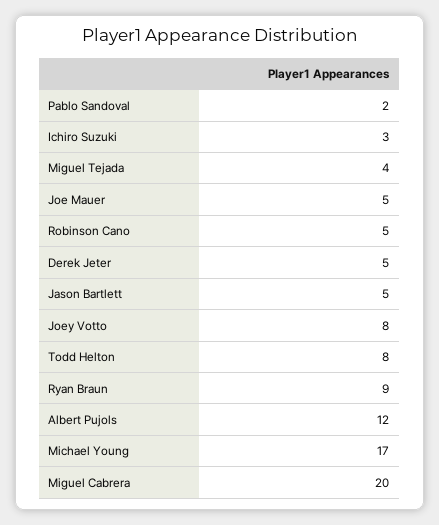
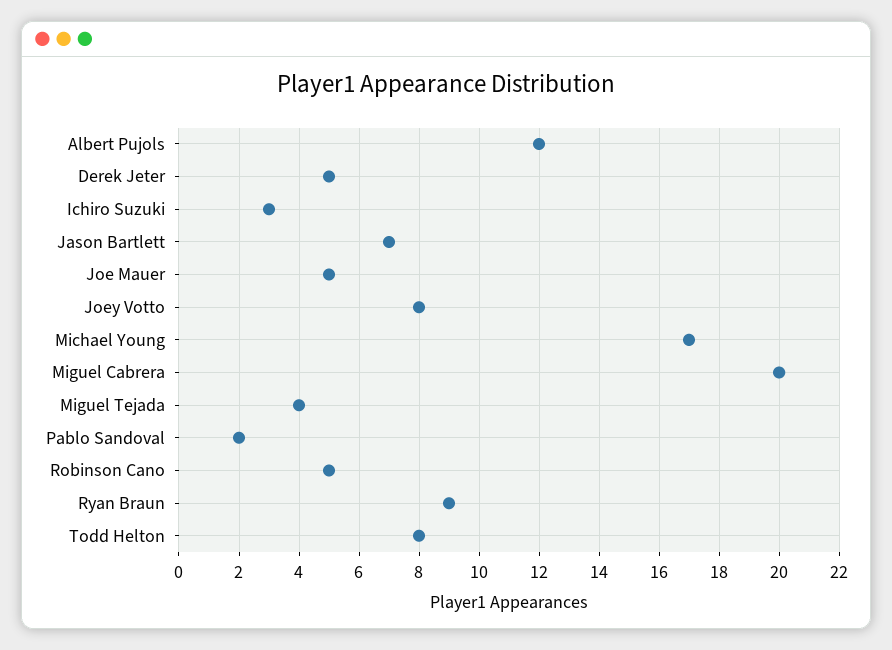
Jason Bartlett: 5 -> 7

